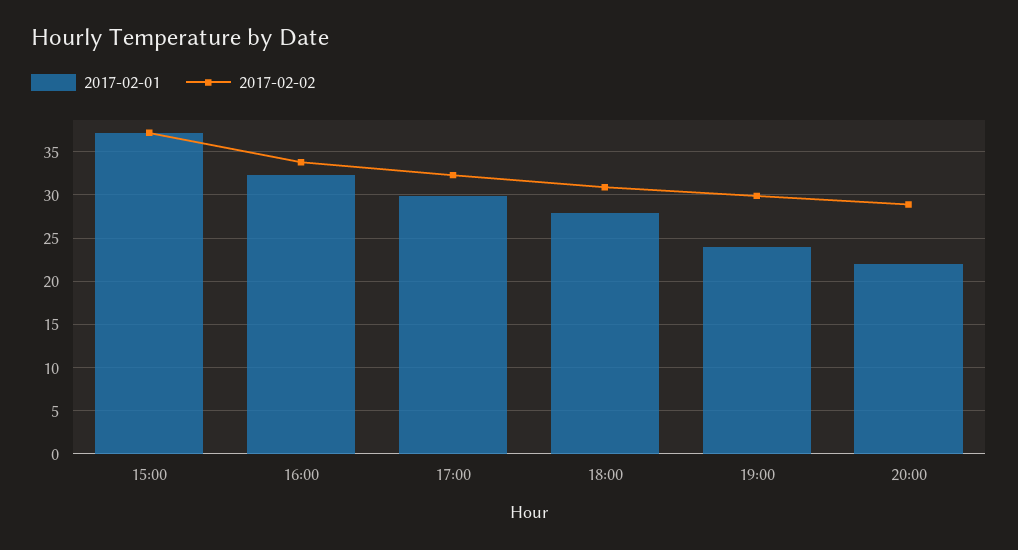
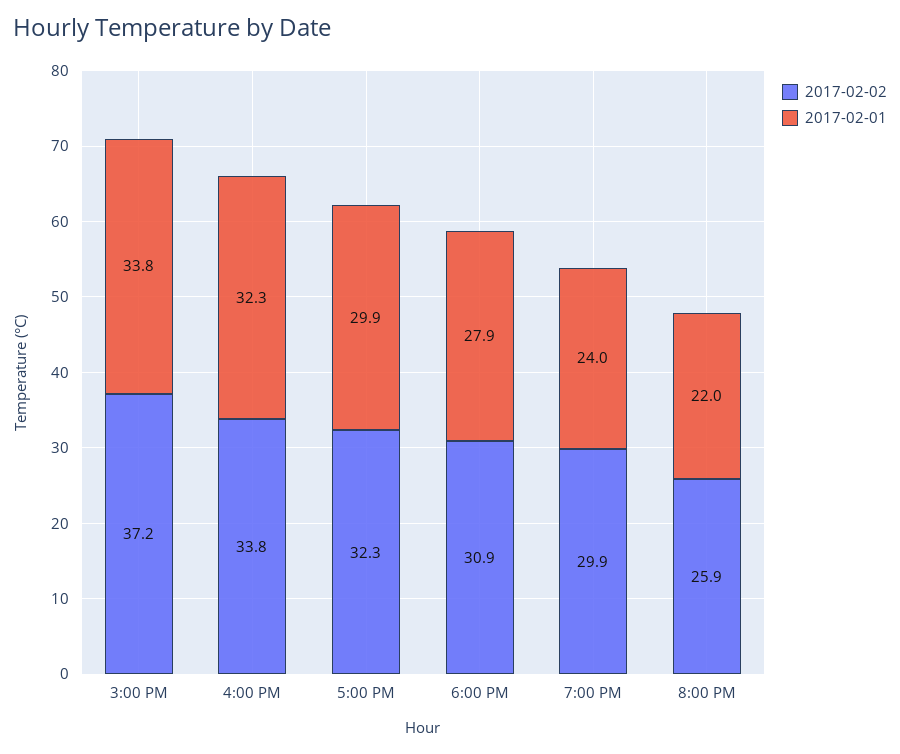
2017-02-01, 15:00: 37 -> 33.8
2017-02-02, 20:00: 29 -> 25.9

